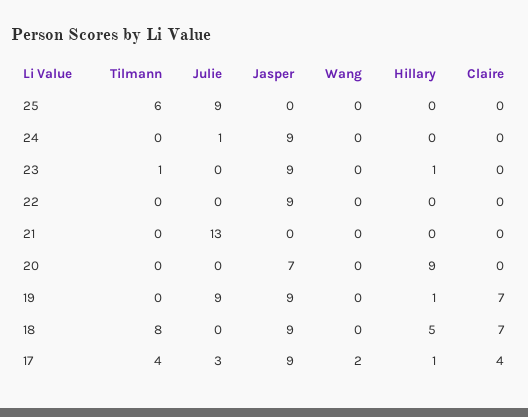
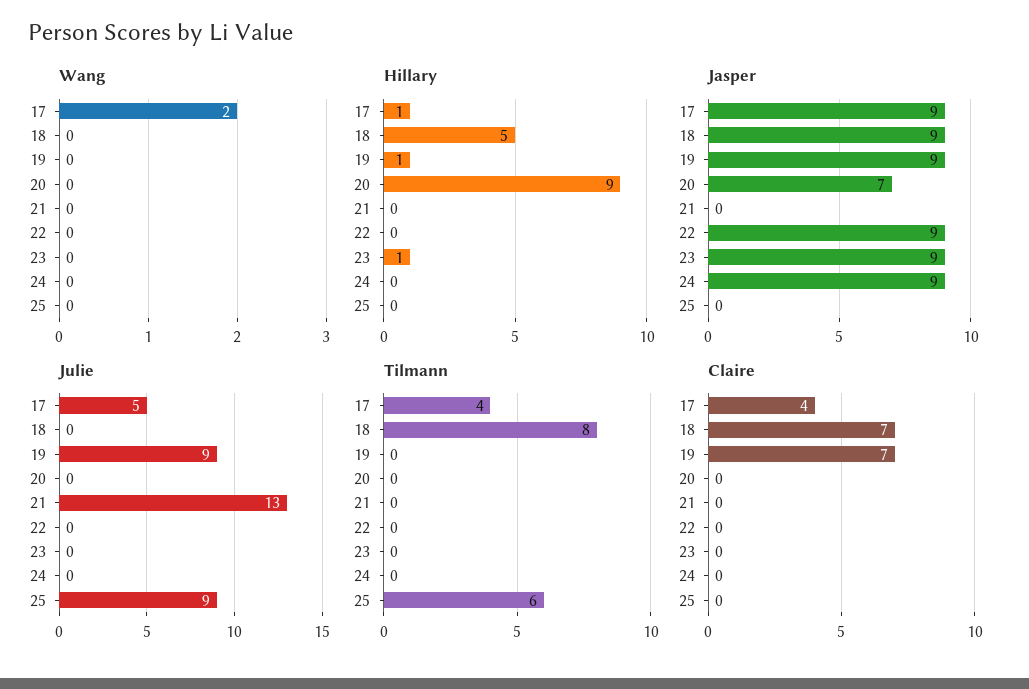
Julie, 24: 1 -> 0
Tilmann, 23: 1 -> 0
Julie, 17: 3 -> 5

